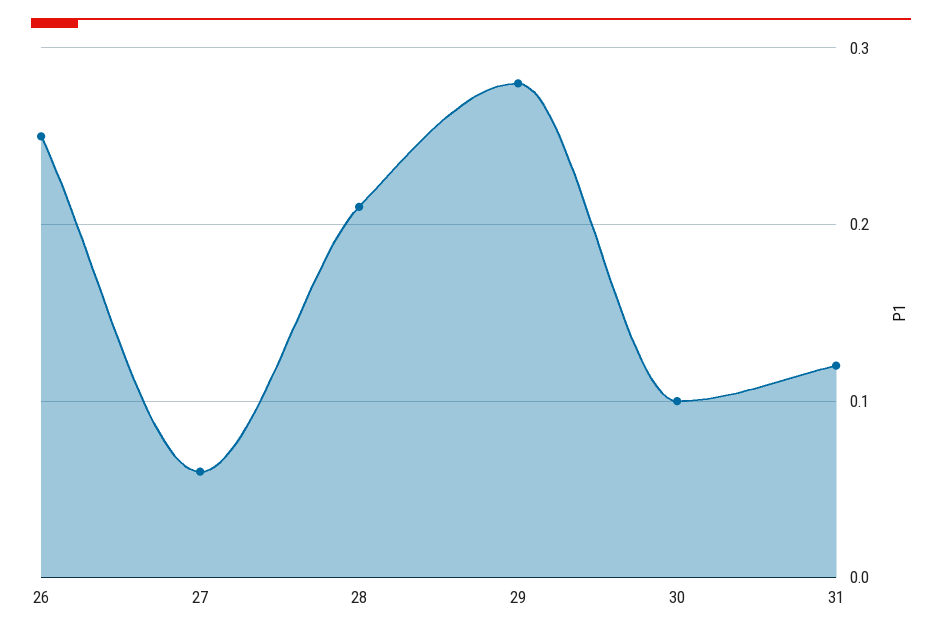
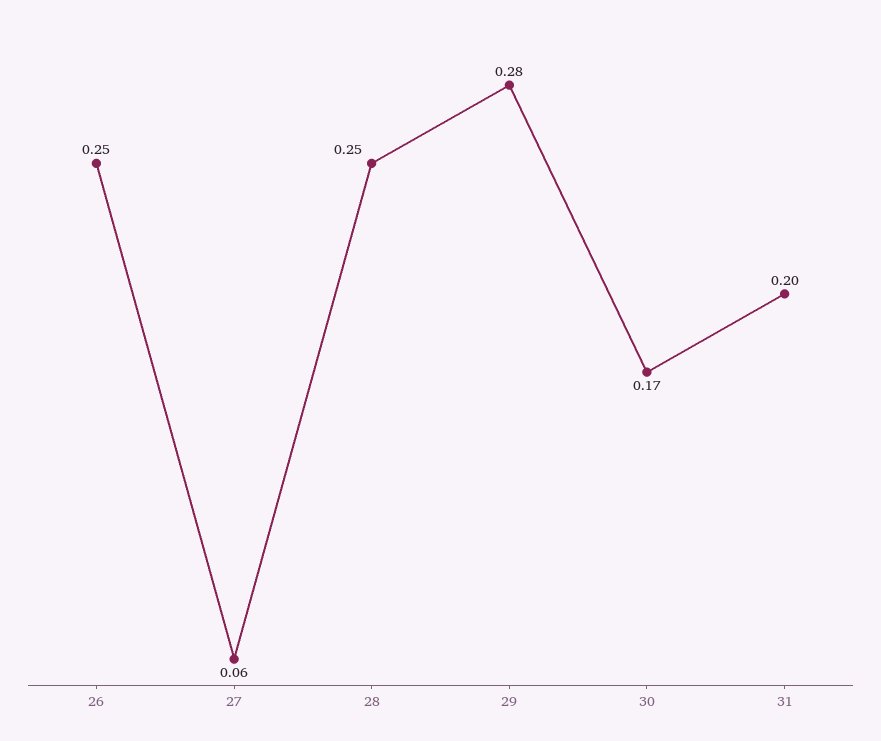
28: 0.21 -> 0.25
30: 0.1 -> 0.17
31: 0.12 -> 0.2

